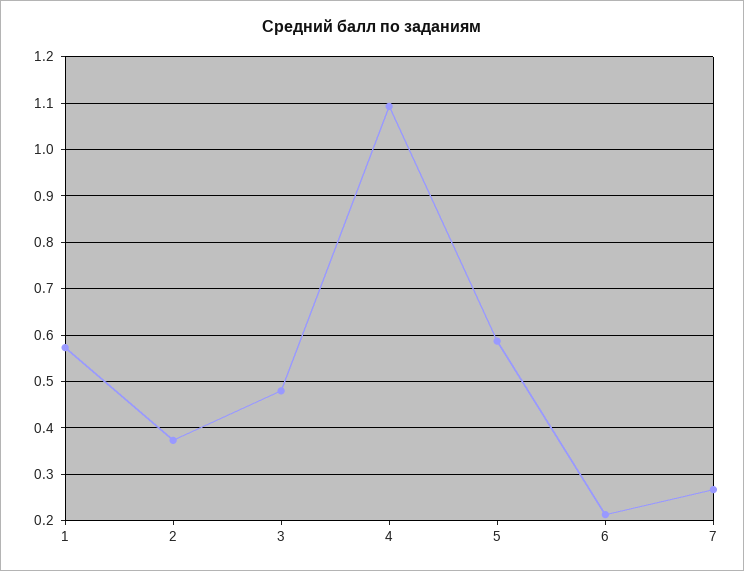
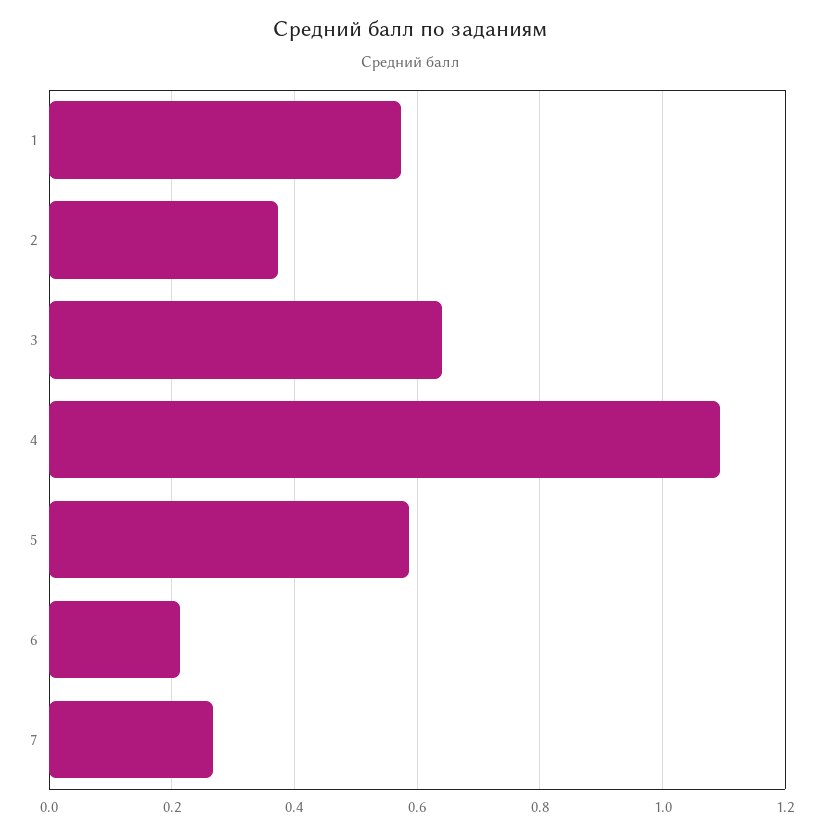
3: 0.48 -> 0.64

